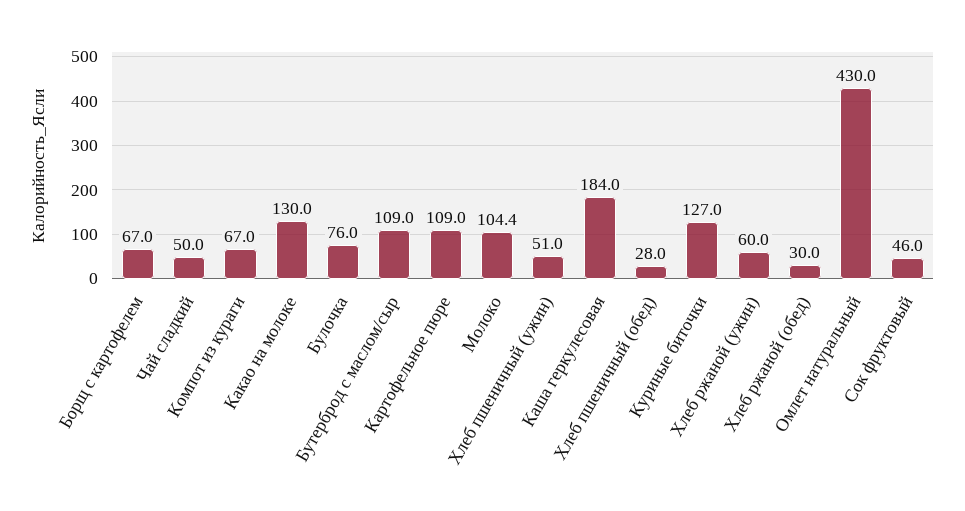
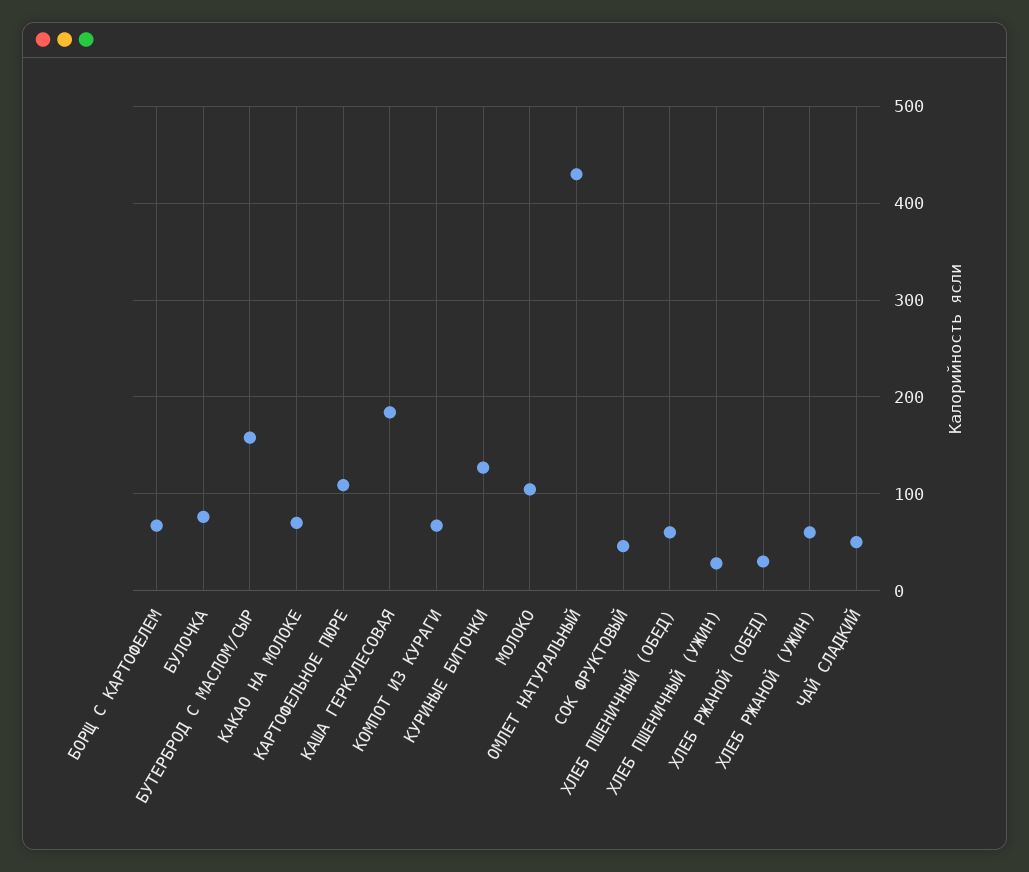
Какао на молоке: 130 -> 70
Бутерброд с маслом/сыр: 109 -> 160
Хлеб пшеничный (ужин): 51 -> 30
Хлеб пшеничный (обед): 28 -> 60

